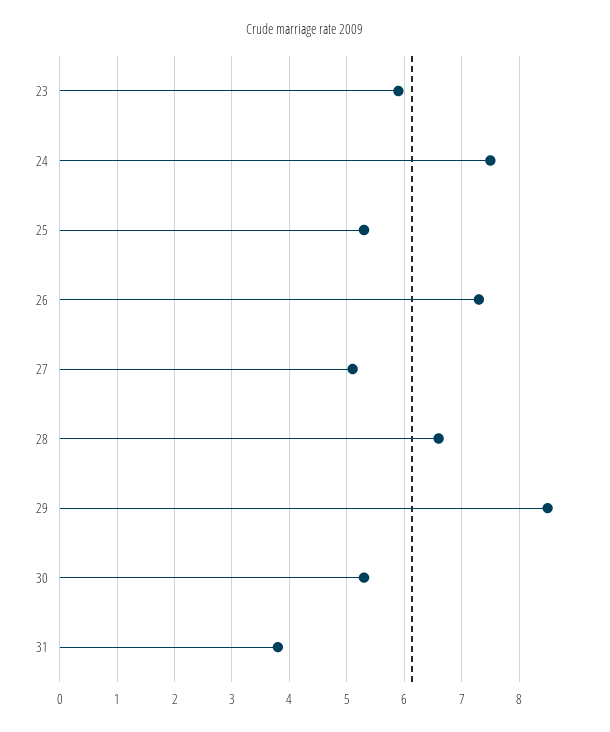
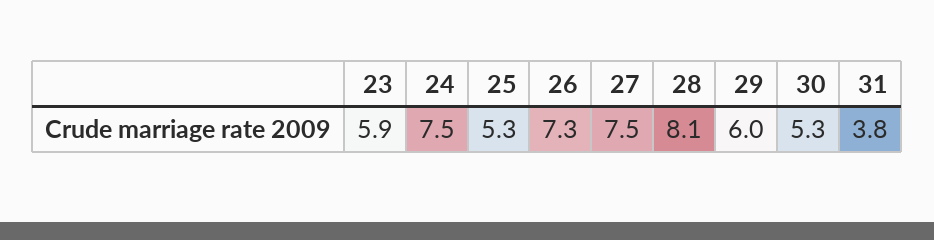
27: 5 -> 7.5
28: 6.5 -> 8.1
29: 8.5 -> 6

